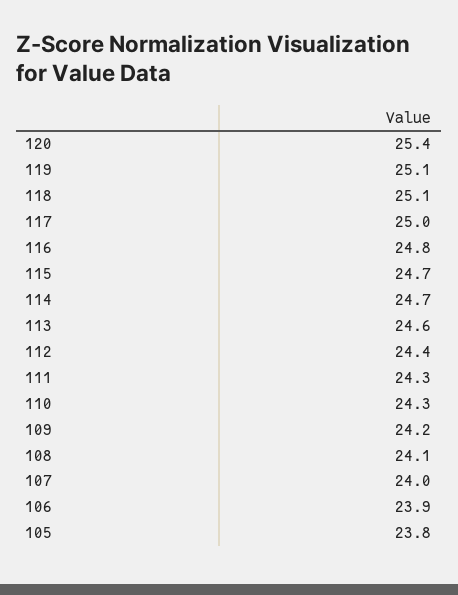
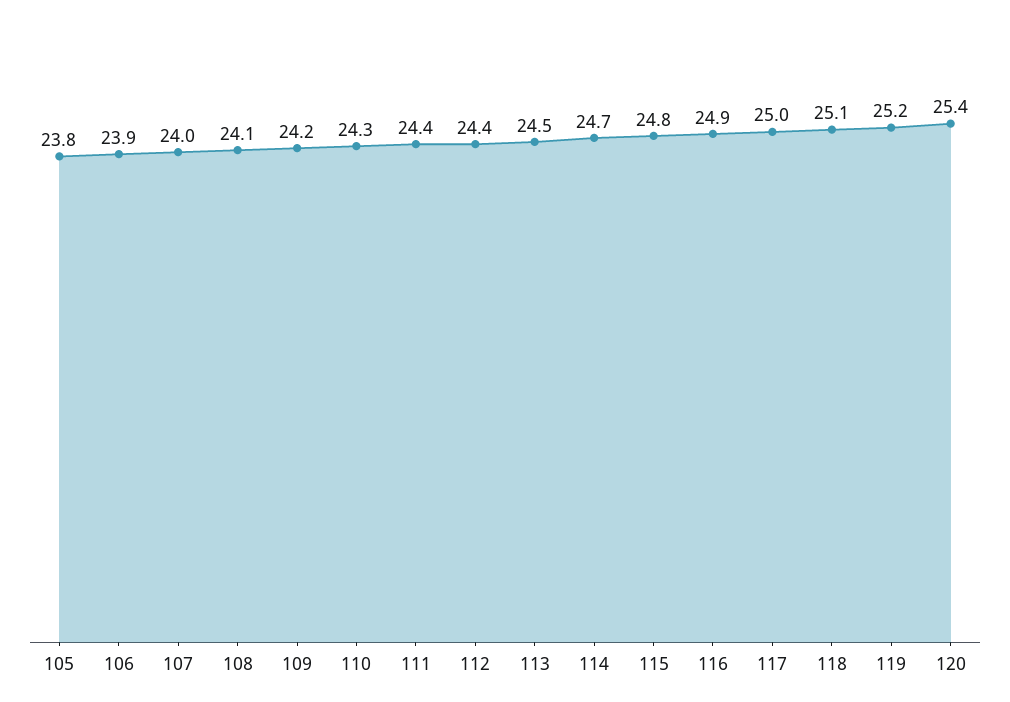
119: 25.1 -> 25.2
116: 24.8 -> 24.9
115: 24.7 -> 24.8
113: 24.6 -> 24.5
111: 24.3 -> 24.4

